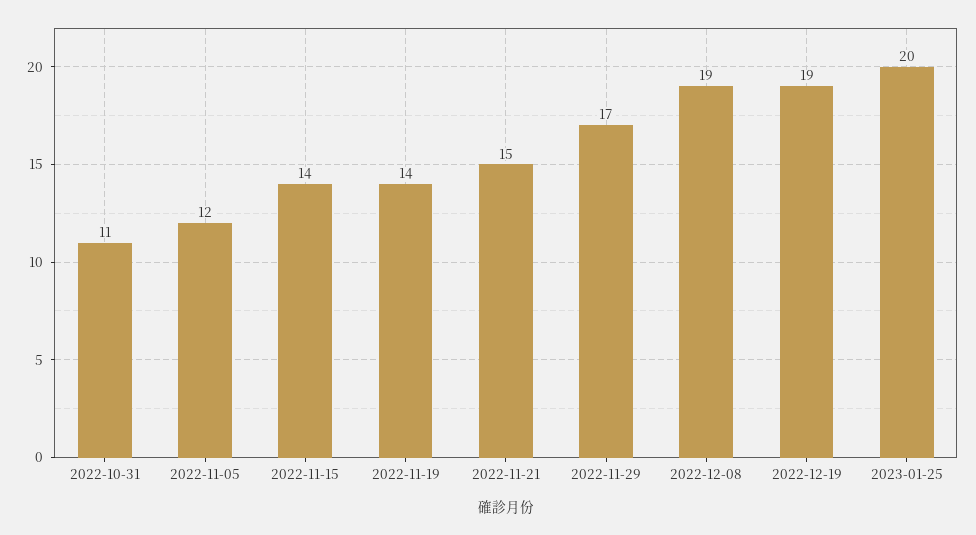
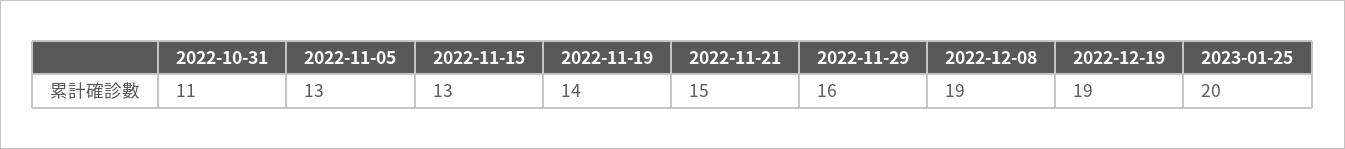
2022-11-05: 12 -> 13
2022-11-15: 14 -> 13
2022-11-29: 17 -> 16

